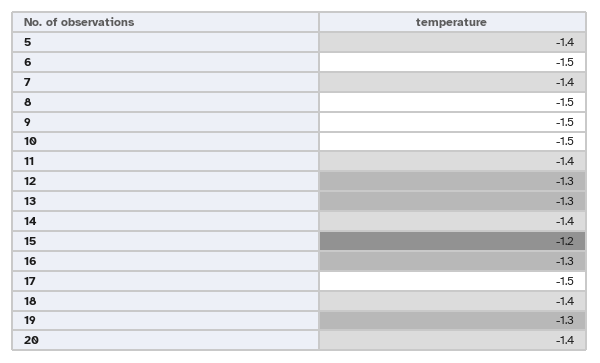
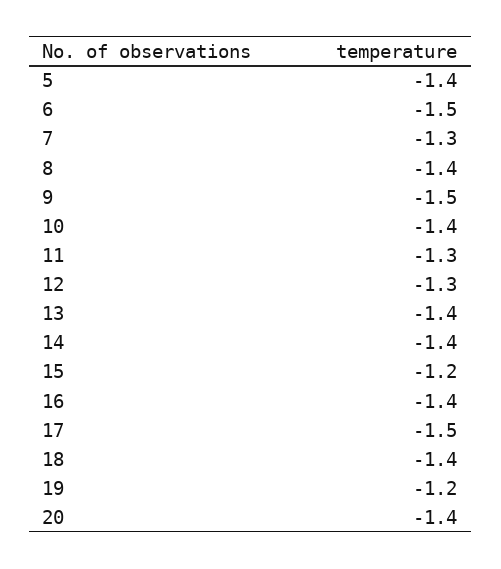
7: -1.4 -> -1.3
8: -1.5 -> -1.4
10: -1.5 -> -1.4
11: -1.4 -> -1.3
13: -1.3 -> -1.4
16: -1.3 -> -1.4
19: -1.3 -> -1.2

